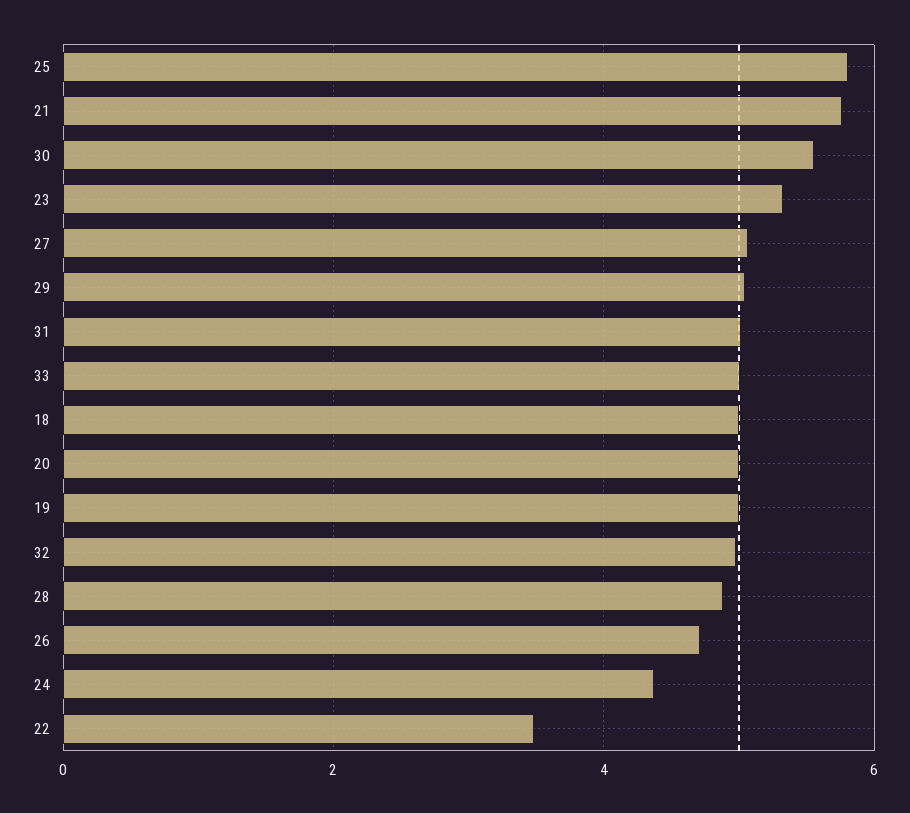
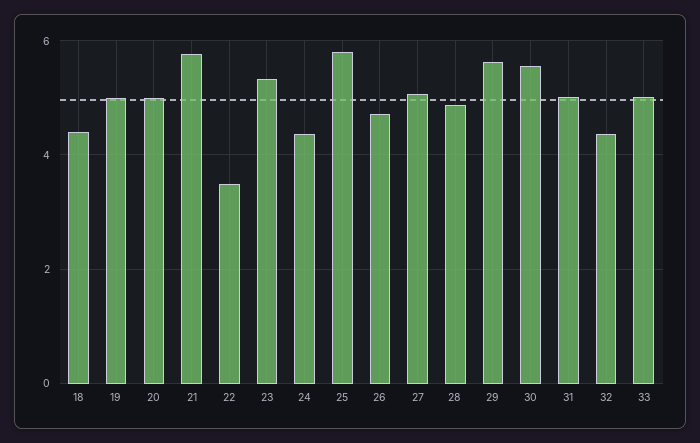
29: 5 -> 5.6
18: 5 -> 4.4
32: 5 -> 4.4

